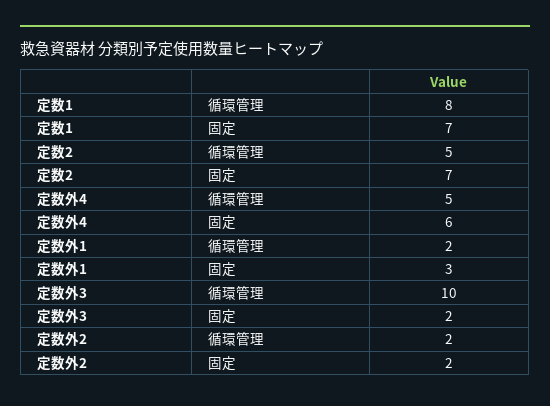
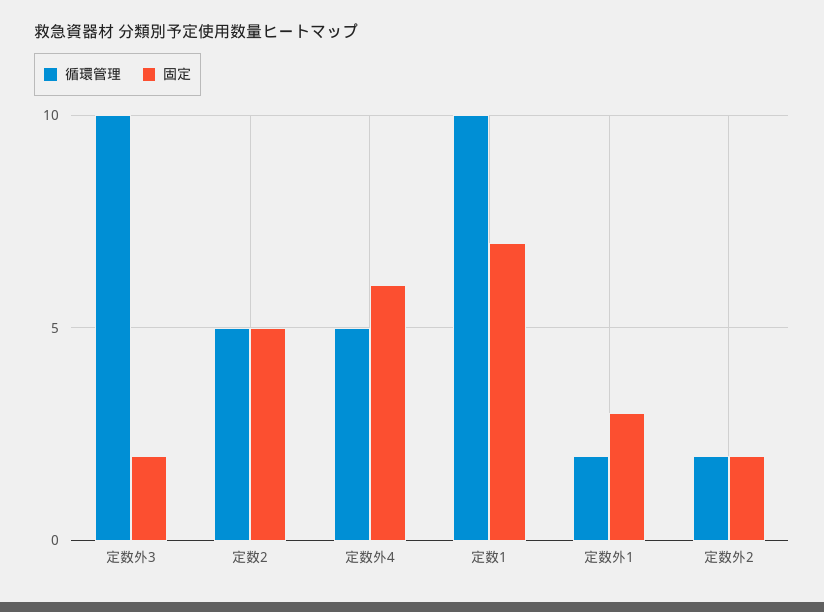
循環管理, 定数1: 8 -> 10
固定, 定数2: 7 -> 5

